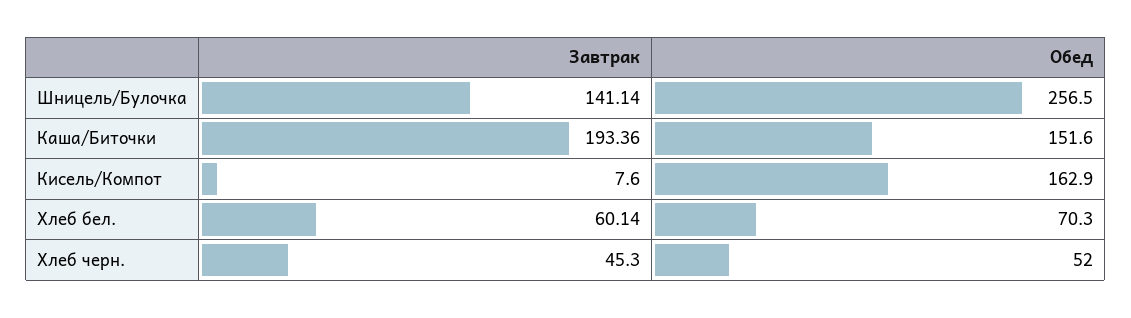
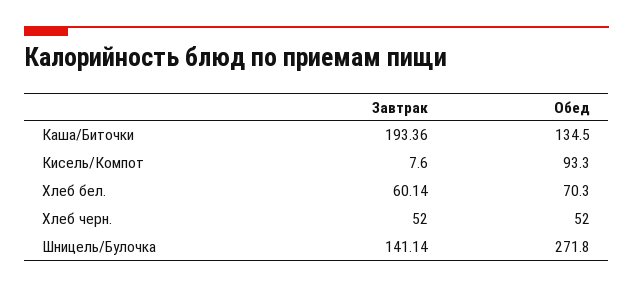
Обед, Шницель/Булочка: 256.5 -> 271.8
Обед, Каша/Биточки: 151.6 -> 134.5
Обед, Кисель/Компот: 162.9 -> 93.3
Завтрак, Хлеб черн.: 45.3 -> 52

